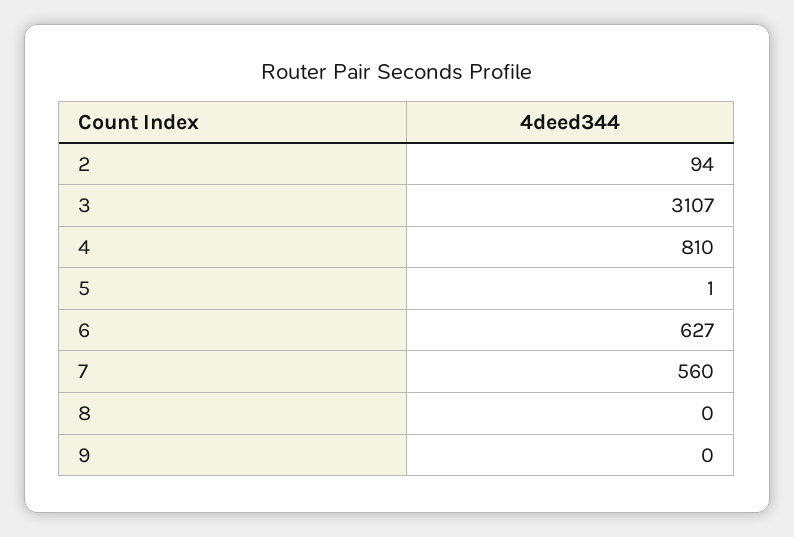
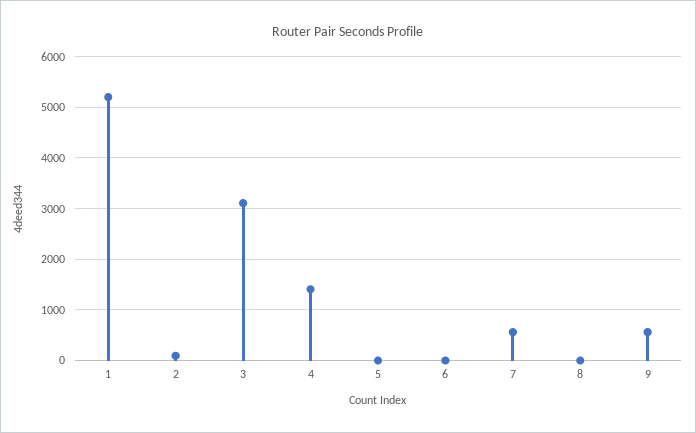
4: 810 -> 1400
6: 627 -> 0
9: 0 -> 600
1: none -> 5200

